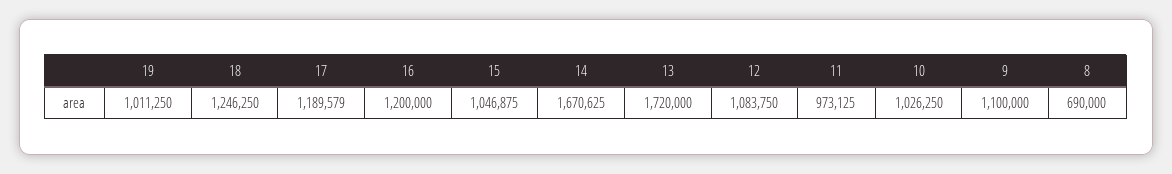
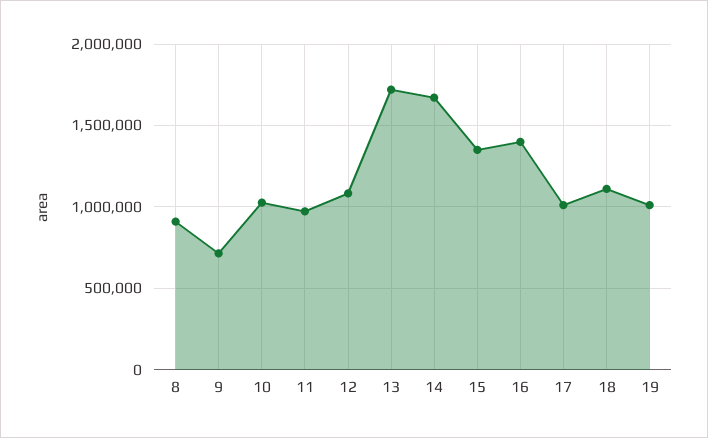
18: 1246250 -> 1100000
17: 1189579 -> 1000000
16: 1200000 -> 1400000
15: 1046875 -> 1350000
9: 1100000 -> 700000
8: 690000 -> 900000

